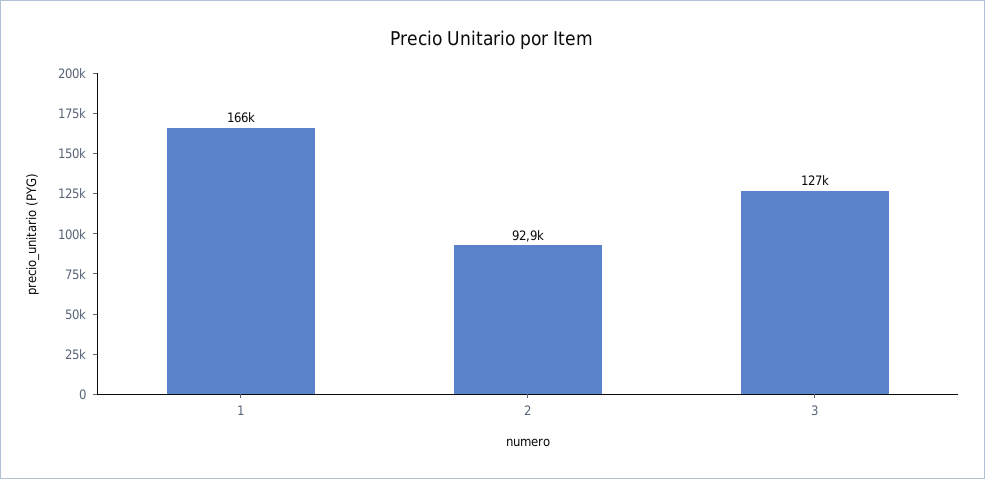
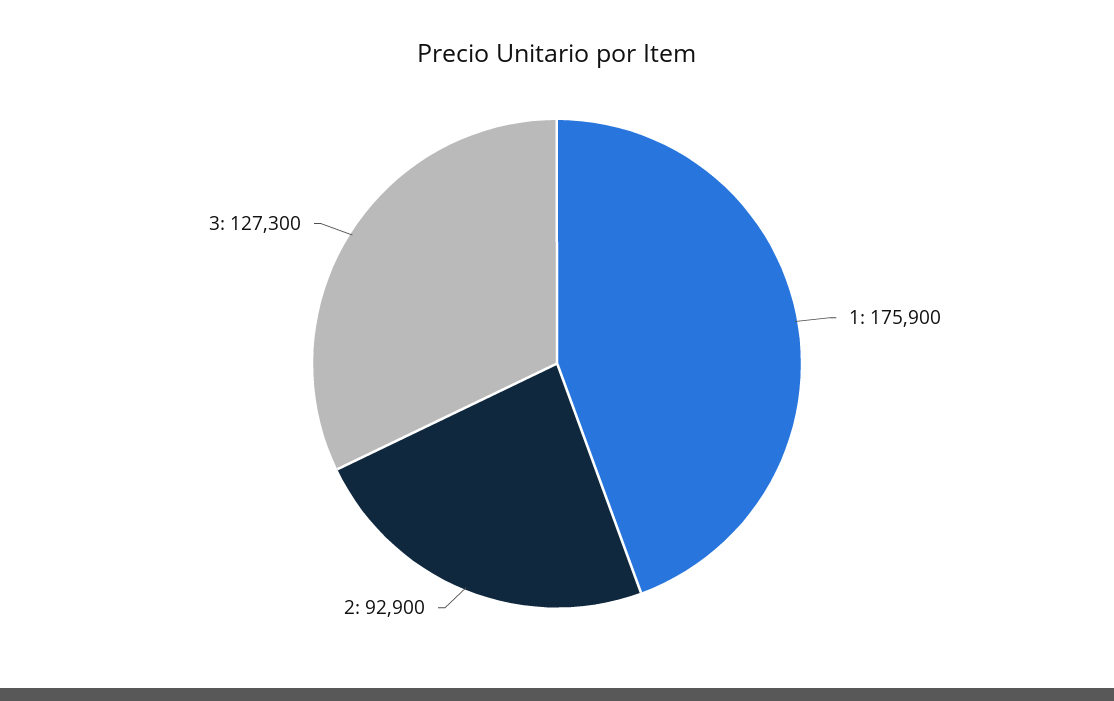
1: 166000 -> 175900

